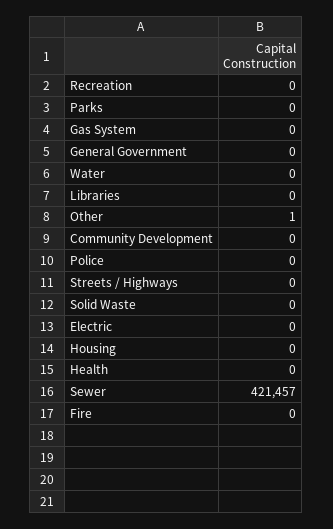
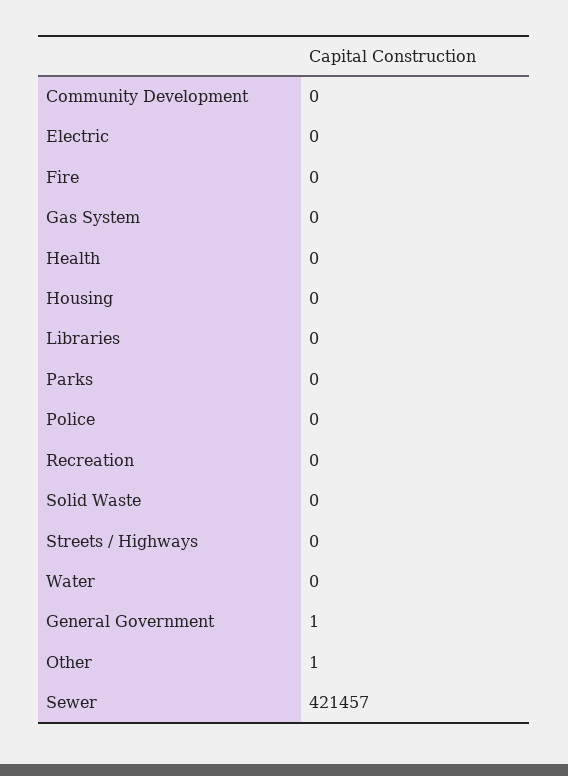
General Government: 0 -> 1

